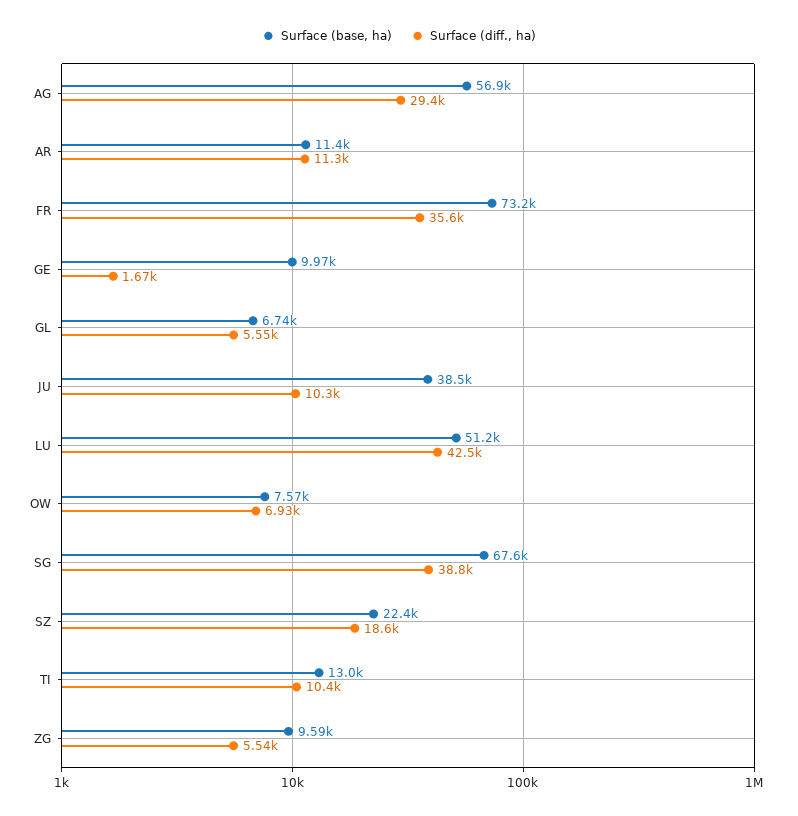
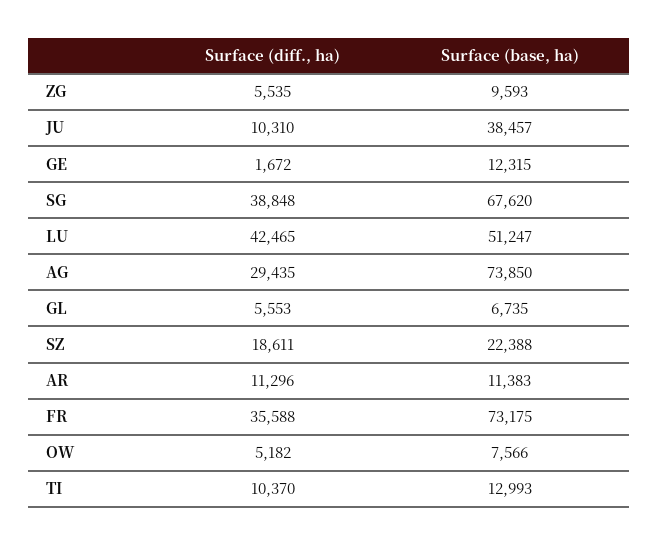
Surface (base, ha), AG: 56900 -> 73850
Surface (base, ha), GE: 9970 -> 12315
Surface (diff., ha), OW: 6930 -> 5182

